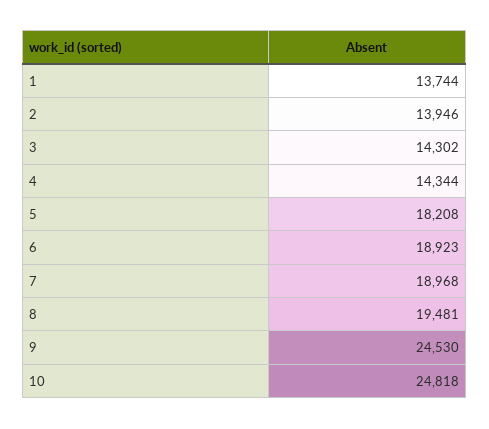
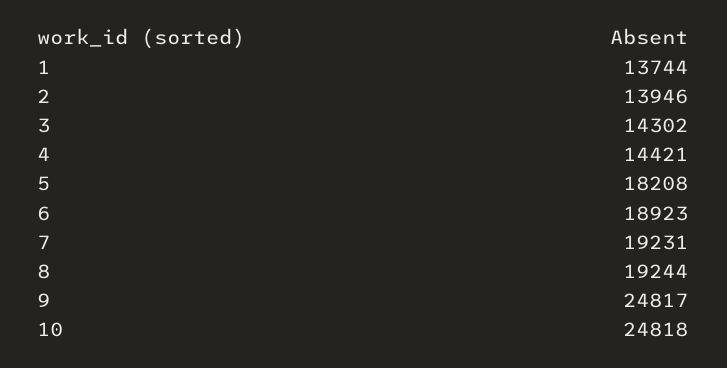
4: 14344 -> 14421
7: 18968 -> 19231
8: 19481 -> 19244
9: 24530 -> 24817

